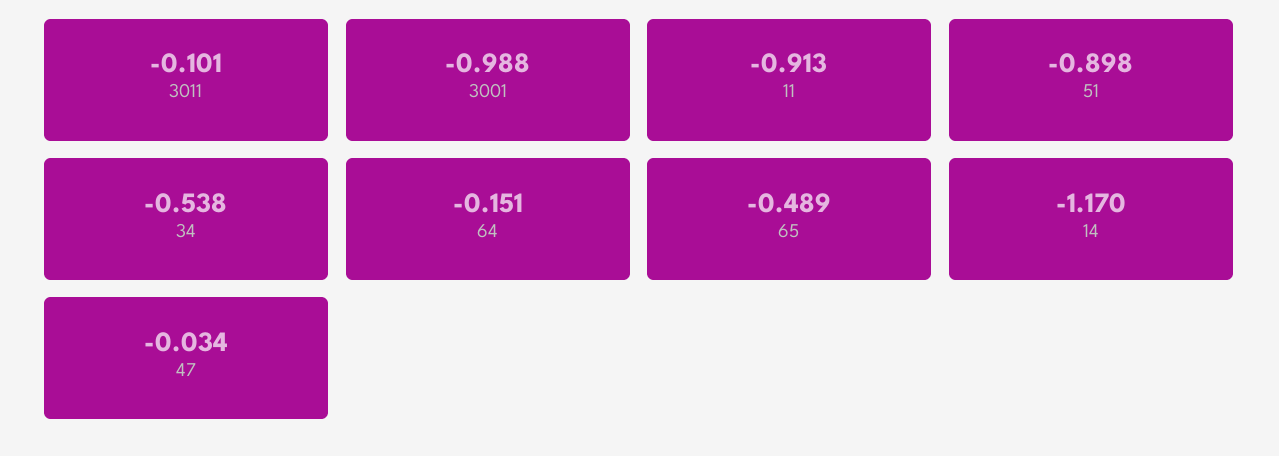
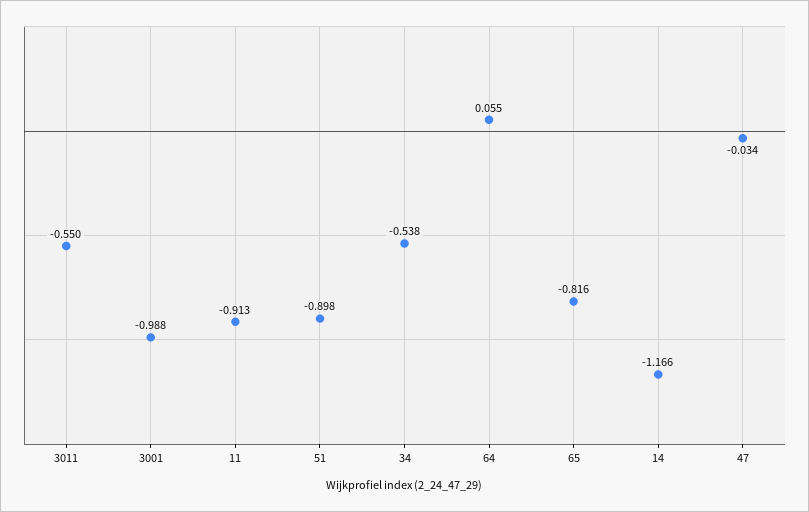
3011: -0.101 -> -0.55
64: -0.151 -> 0.055
65: -0.489 -> -0.816
14: -1.17 -> -1.166

